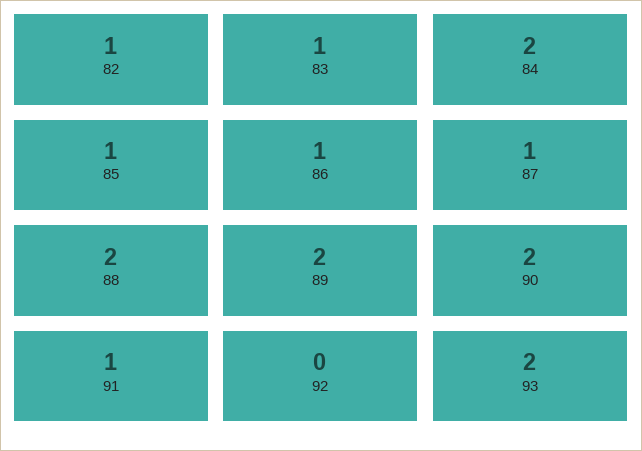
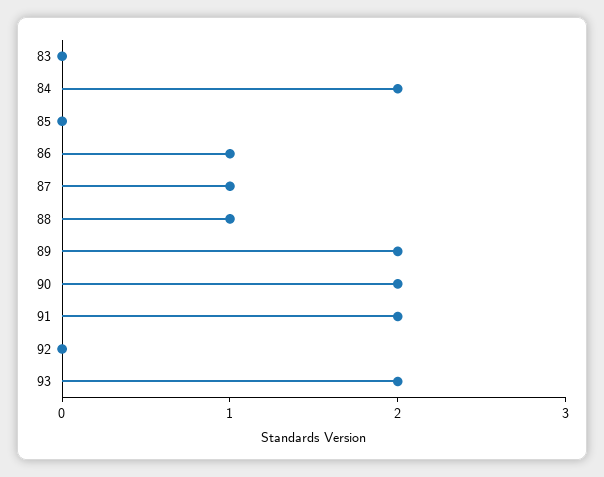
82: 1 -> none
83: 1 -> 0
85: 1 -> 0
88: 2 -> 1
91: 1 -> 2

